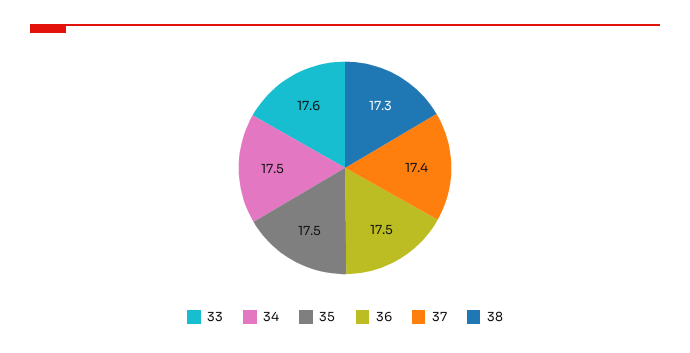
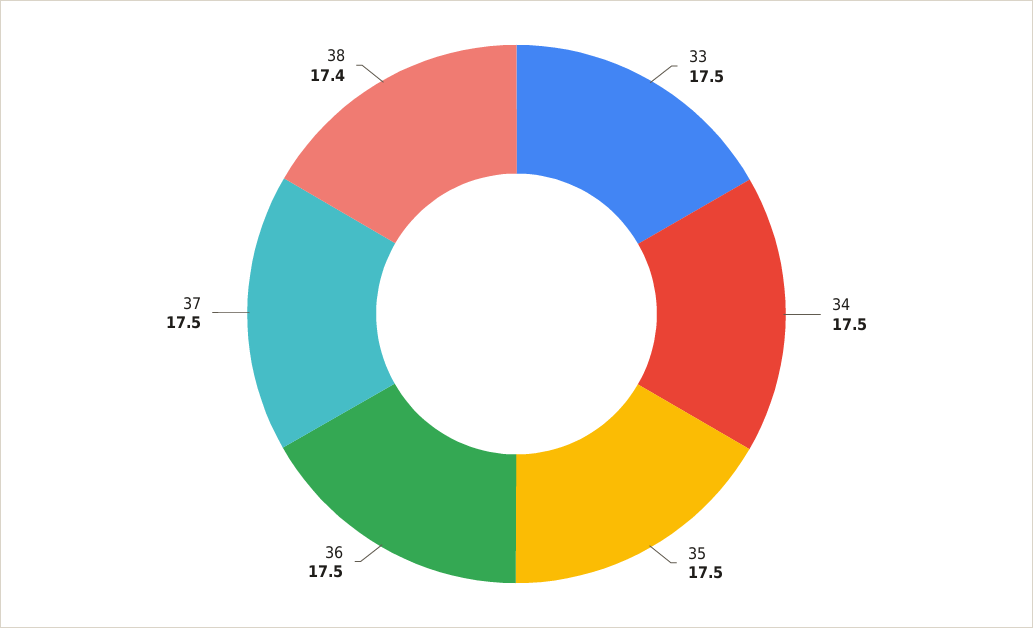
33: 17.6 -> 17.5
37: 17.4 -> 17.5
38: 17.3 -> 17.4

